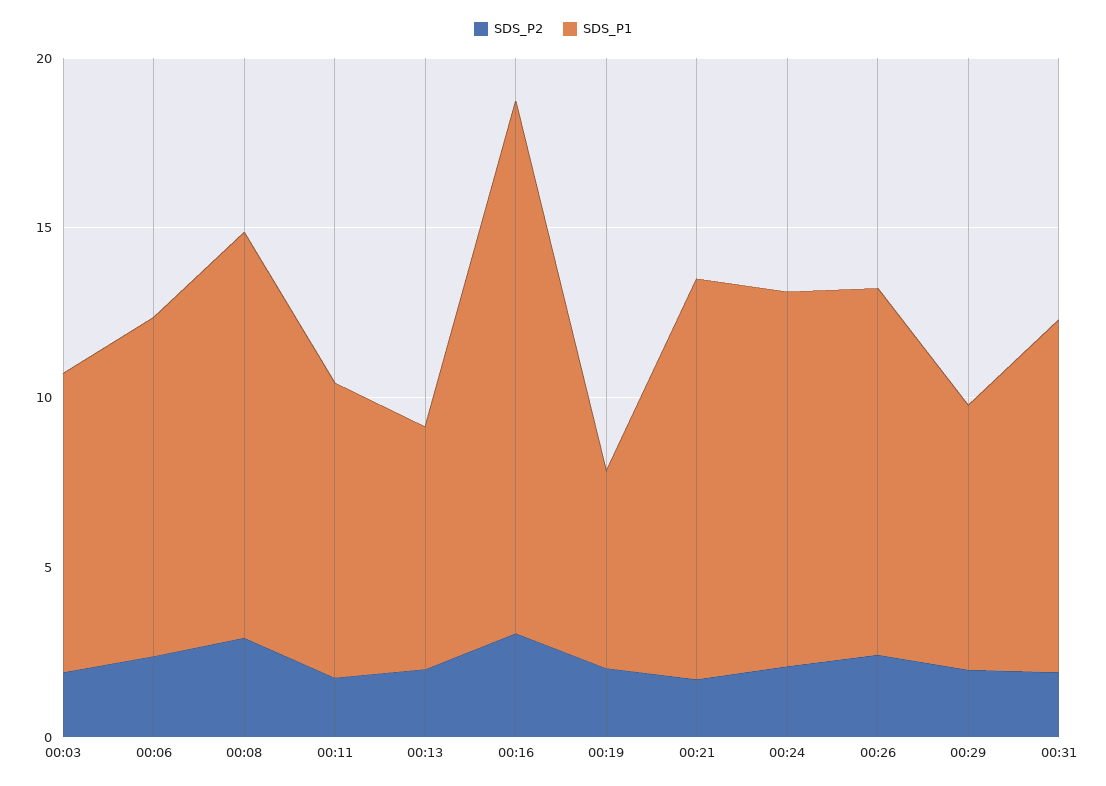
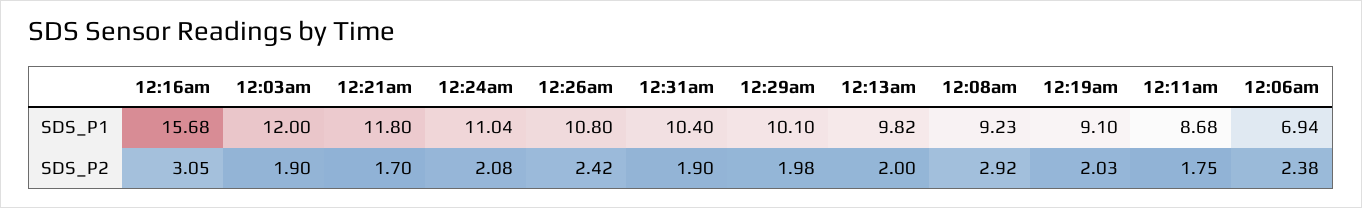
SDS_P1, 00:03: 9 -> 12
SDS_P1, 00:06: 10 -> 6.94
SDS_P1, 00:08: 12 -> 9.23
SDS_P1, 00:13: 7 -> 9.82
SDS_P1, 00:19: 6 -> 9.1
SDS_P1, 00:29: 8 -> 10.1

